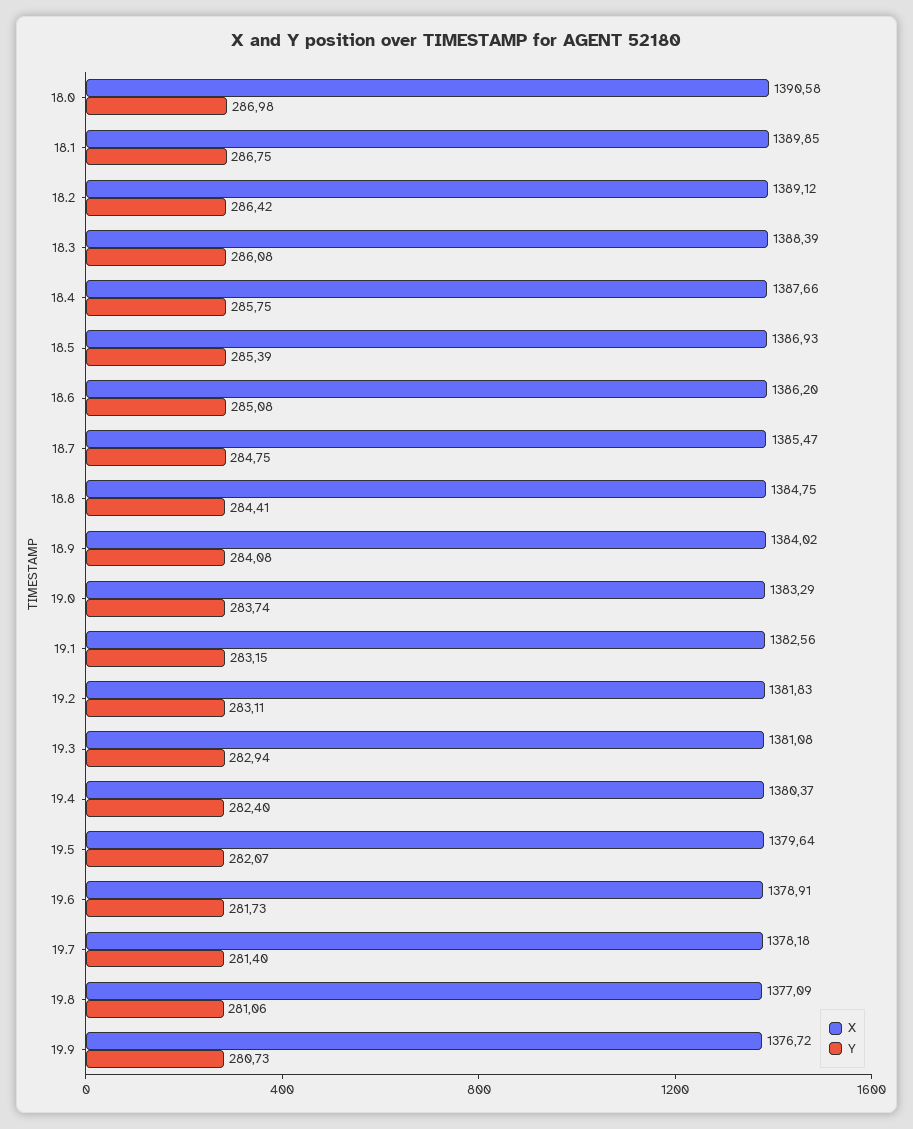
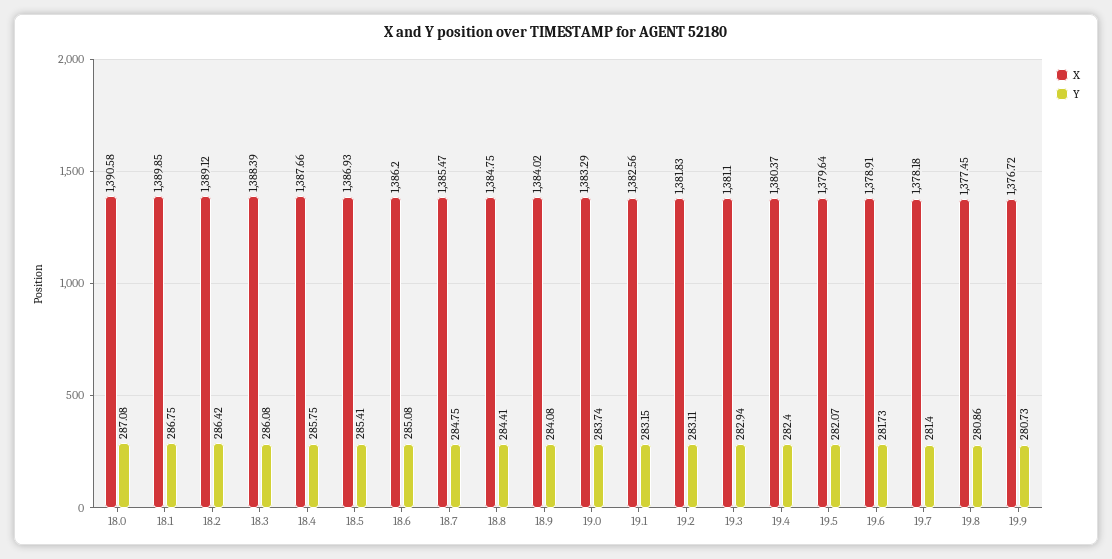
Y, 18.0: 286.98 -> 287.08
Y, 18.5: 285.39 -> 285.41
X, 19.3: 1381.08 -> 1381.1
X, 19.8: 1377.09 -> 1377.45
Y, 19.8: 281.06 -> 280.86

